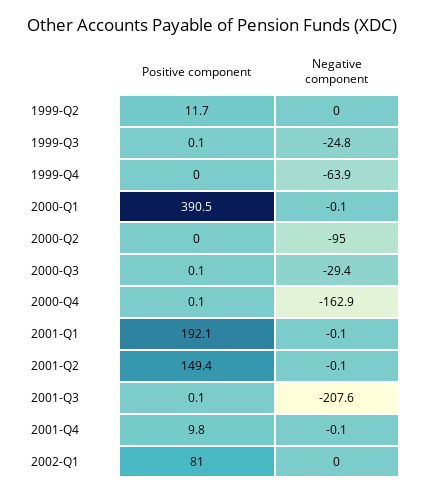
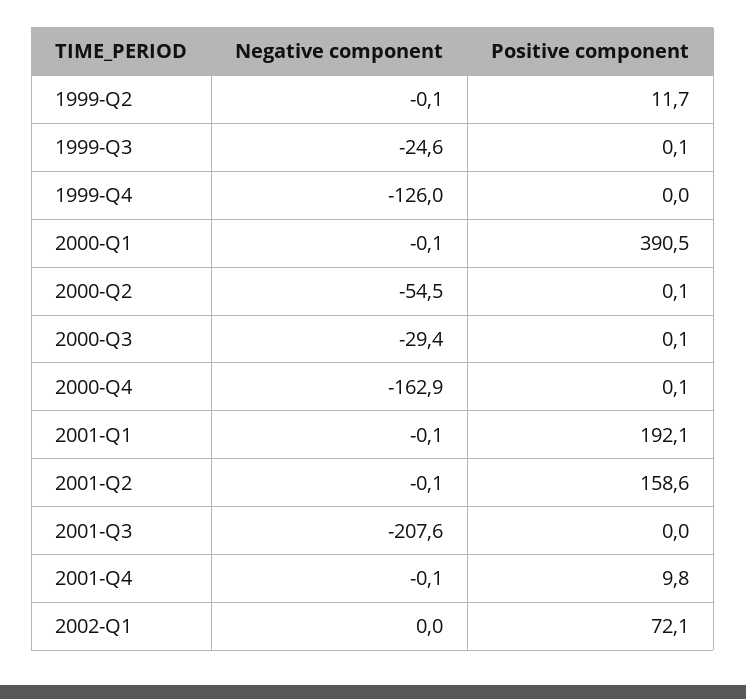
Negative component, 1999-Q2: 0 -> -0.1
Negative component, 1999-Q3: -24.8 -> -24.6
Negative component, 1999-Q4: -63.9 -> -126
Positive component, 2000-Q2: 0 -> 0.1
Negative component, 2000-Q2: -95 -> -54.5
Positive component, 2001-Q2: 149.4 -> 158.6
Positive component, 2001-Q3: 0.1 -> 0
Positive component, 2002-Q1: 81 -> 72.1

